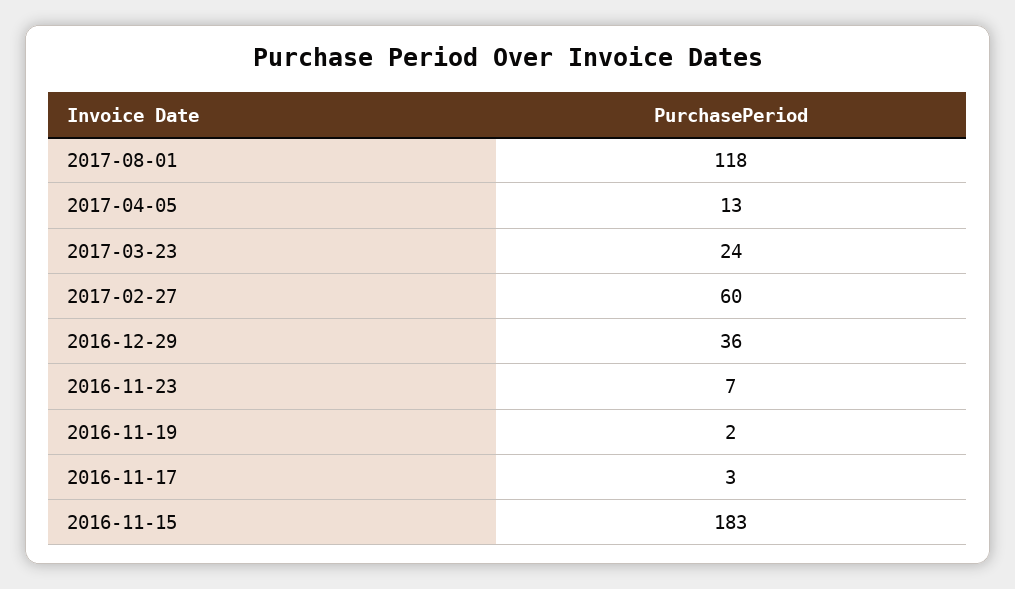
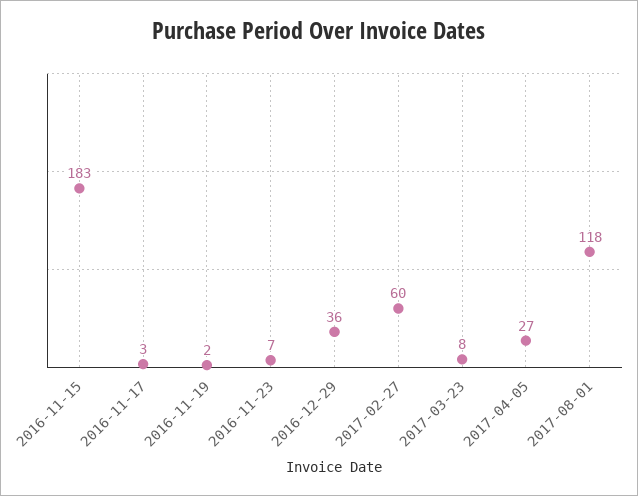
2017-04-05: 13 -> 27
2017-03-23: 24 -> 8

